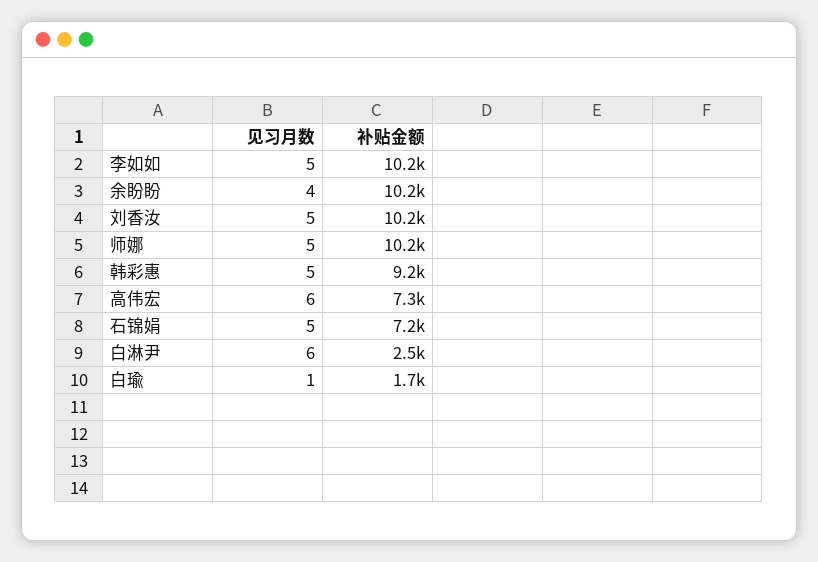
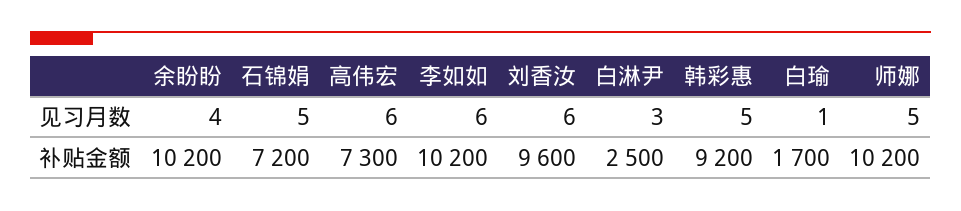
见习月数, 李如如: 5 -> 6
见习月数, 刘香汝: 5 -> 6
补贴金额, 刘香汝: 10200 -> 9600
见习月数, 白淋尹: 6 -> 3

